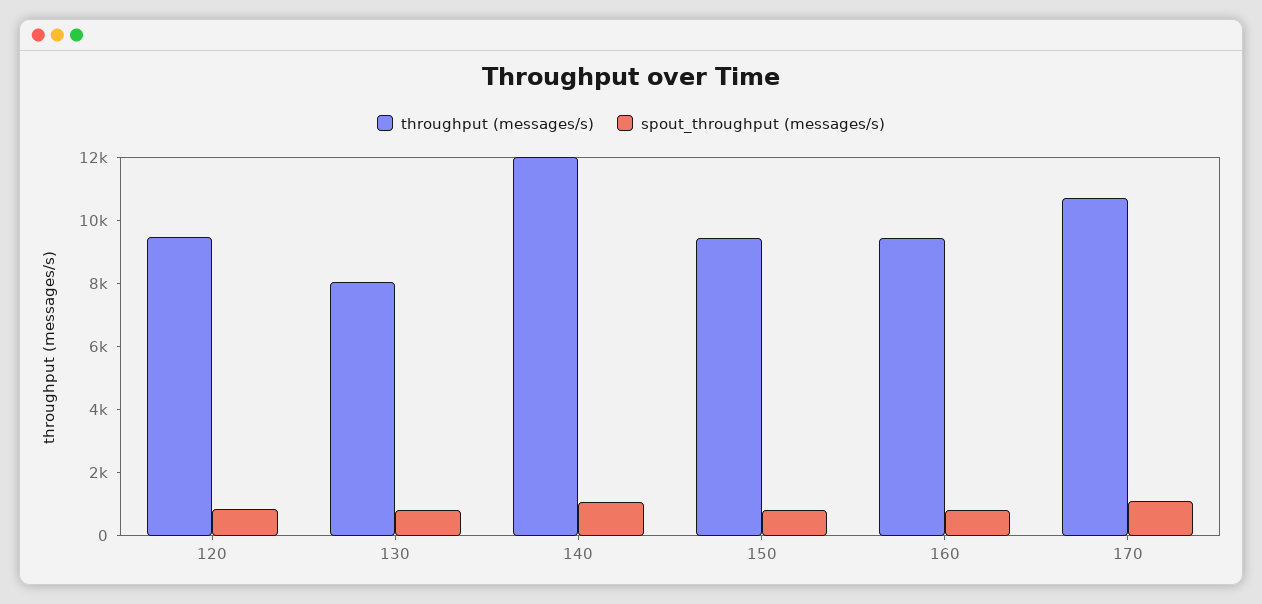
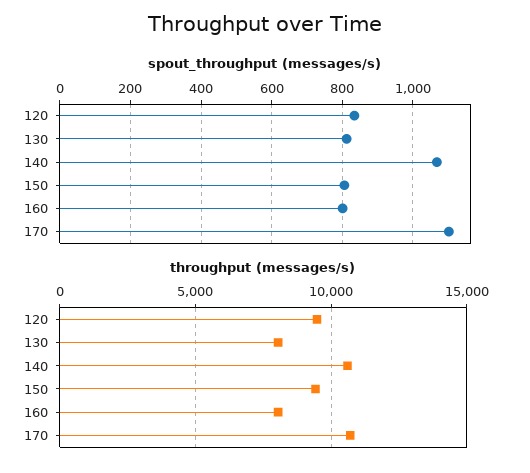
throughput (messages/s), 140: 12000 -> 10500
throughput (messages/s), 160: 9500 -> 8000

